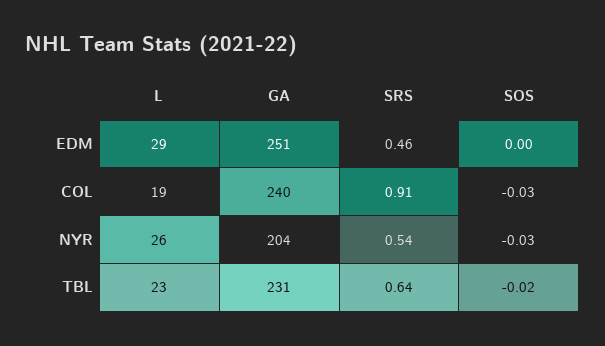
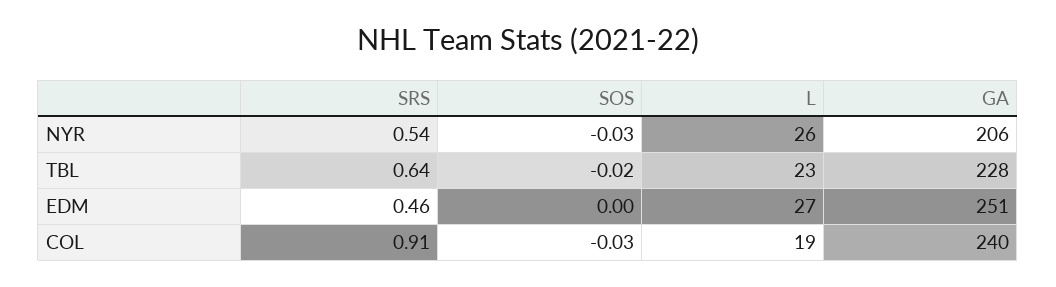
L, EDM: 29 -> 27
GA, NYR: 204 -> 206
GA, TBL: 231 -> 228

